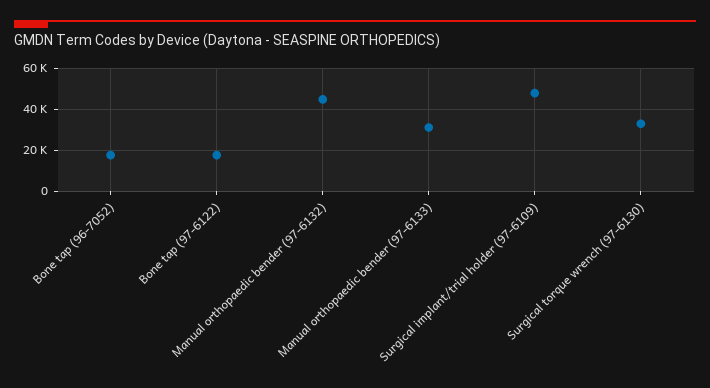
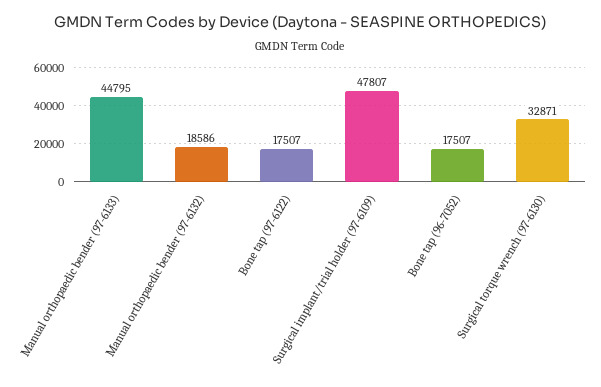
Manual orthopaedic bender (97-6132): 45000 -> 18586
Manual orthopaedic bender (97-6133): 30000 -> 44795

